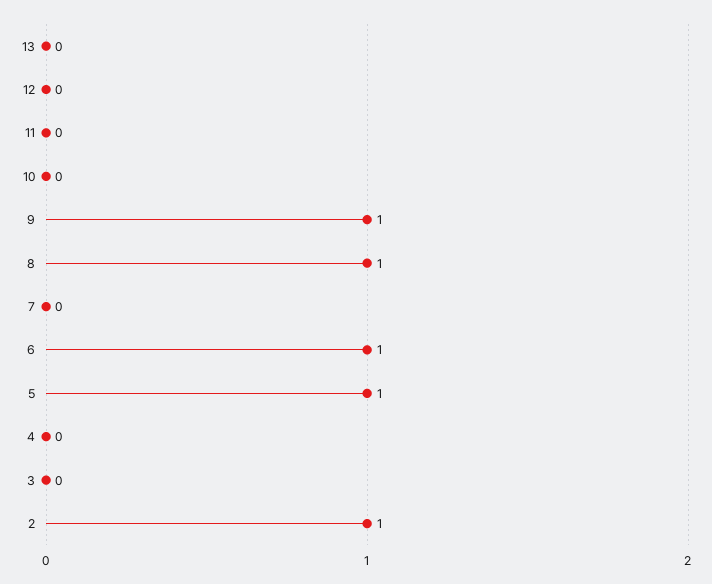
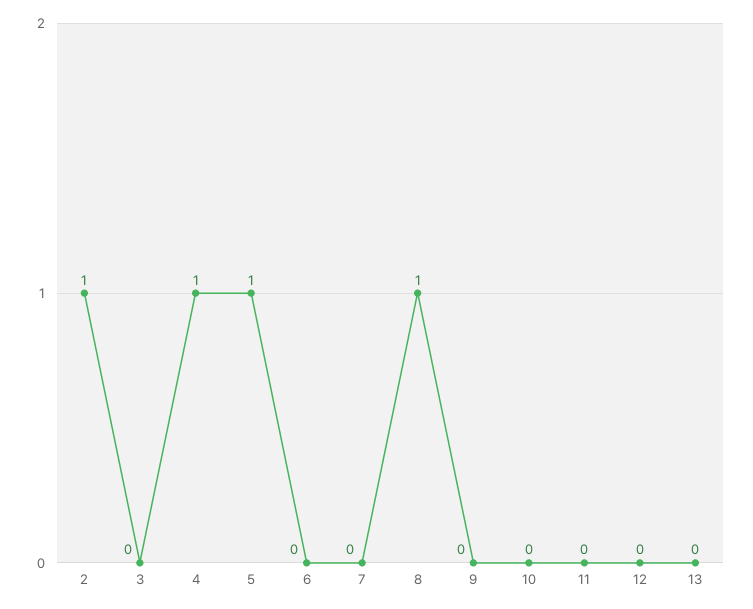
9: 1 -> 0
6: 1 -> 0
4: 0 -> 1

